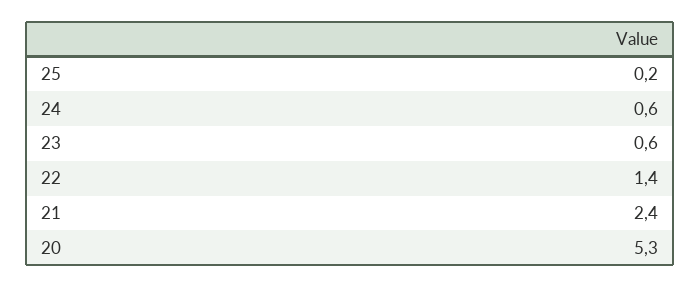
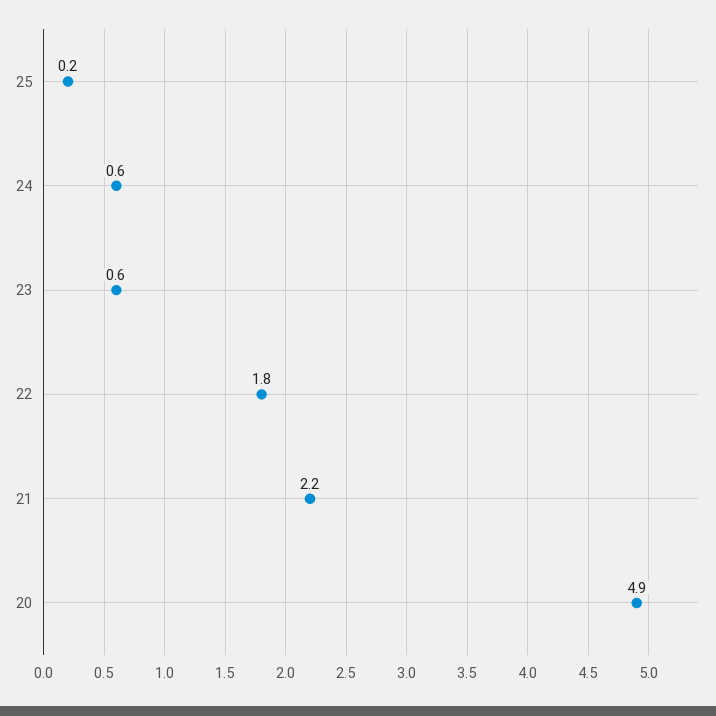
22: 1.4 -> 1.8
21: 2.4 -> 2.2
20: 5.3 -> 4.9

